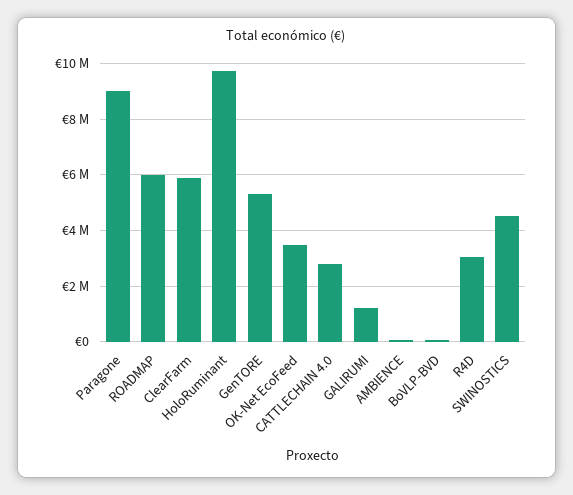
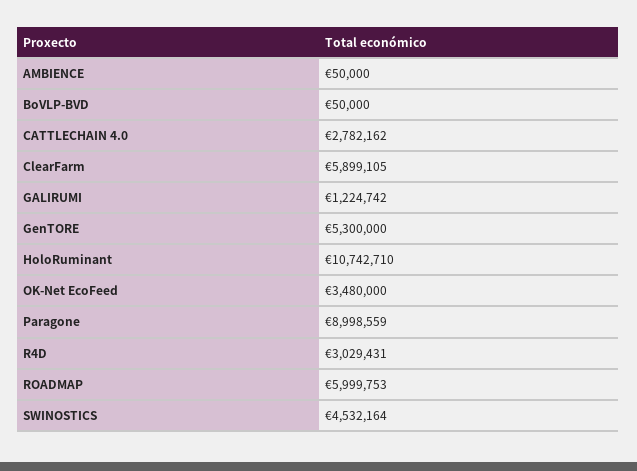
HoloRuminant: 9750000 -> 10742710

